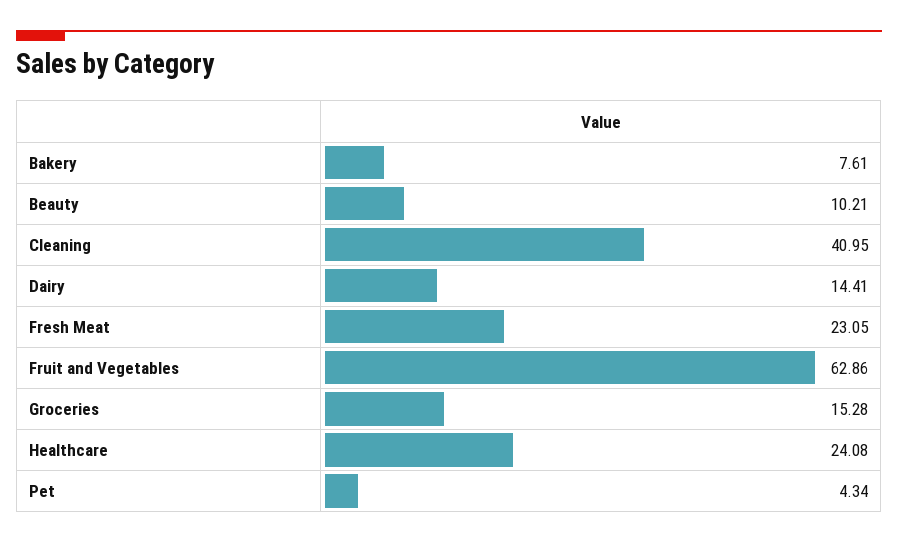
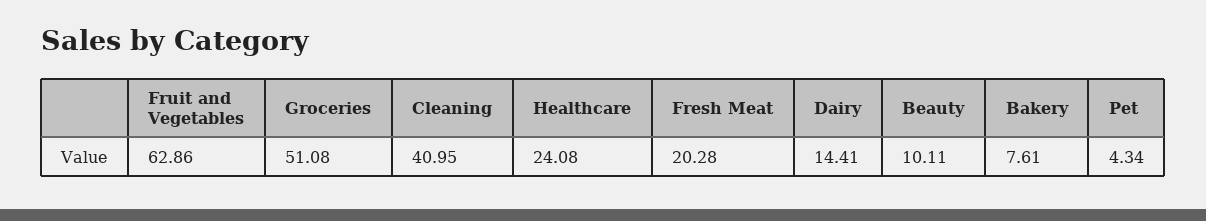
Beauty: 10.21 -> 10.11
Fresh Meat: 23.05 -> 20.28
Groceries: 15.28 -> 51.08

